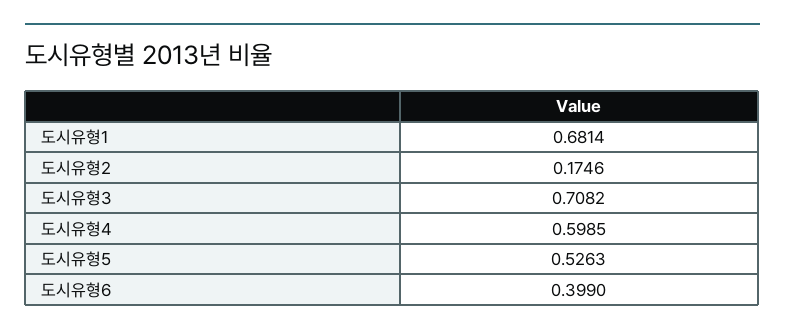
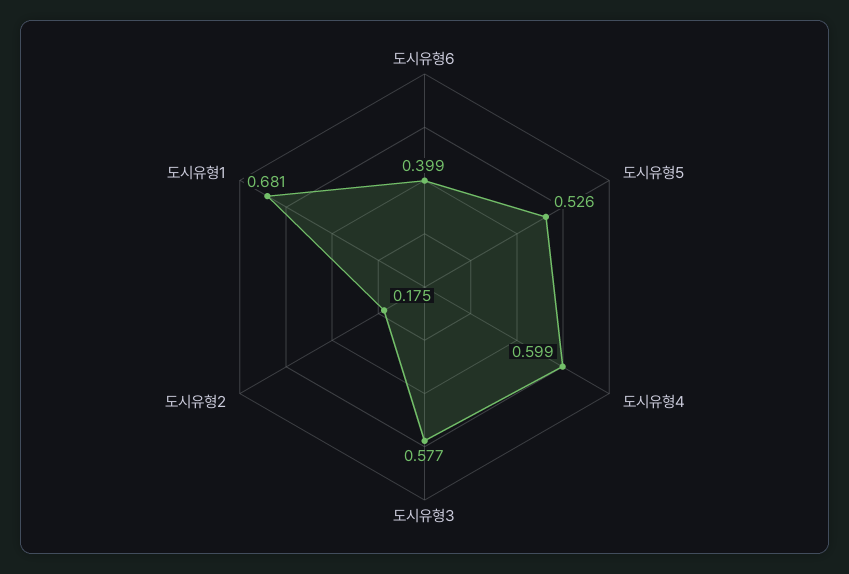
도시유형3: 0.7082 -> 0.577

